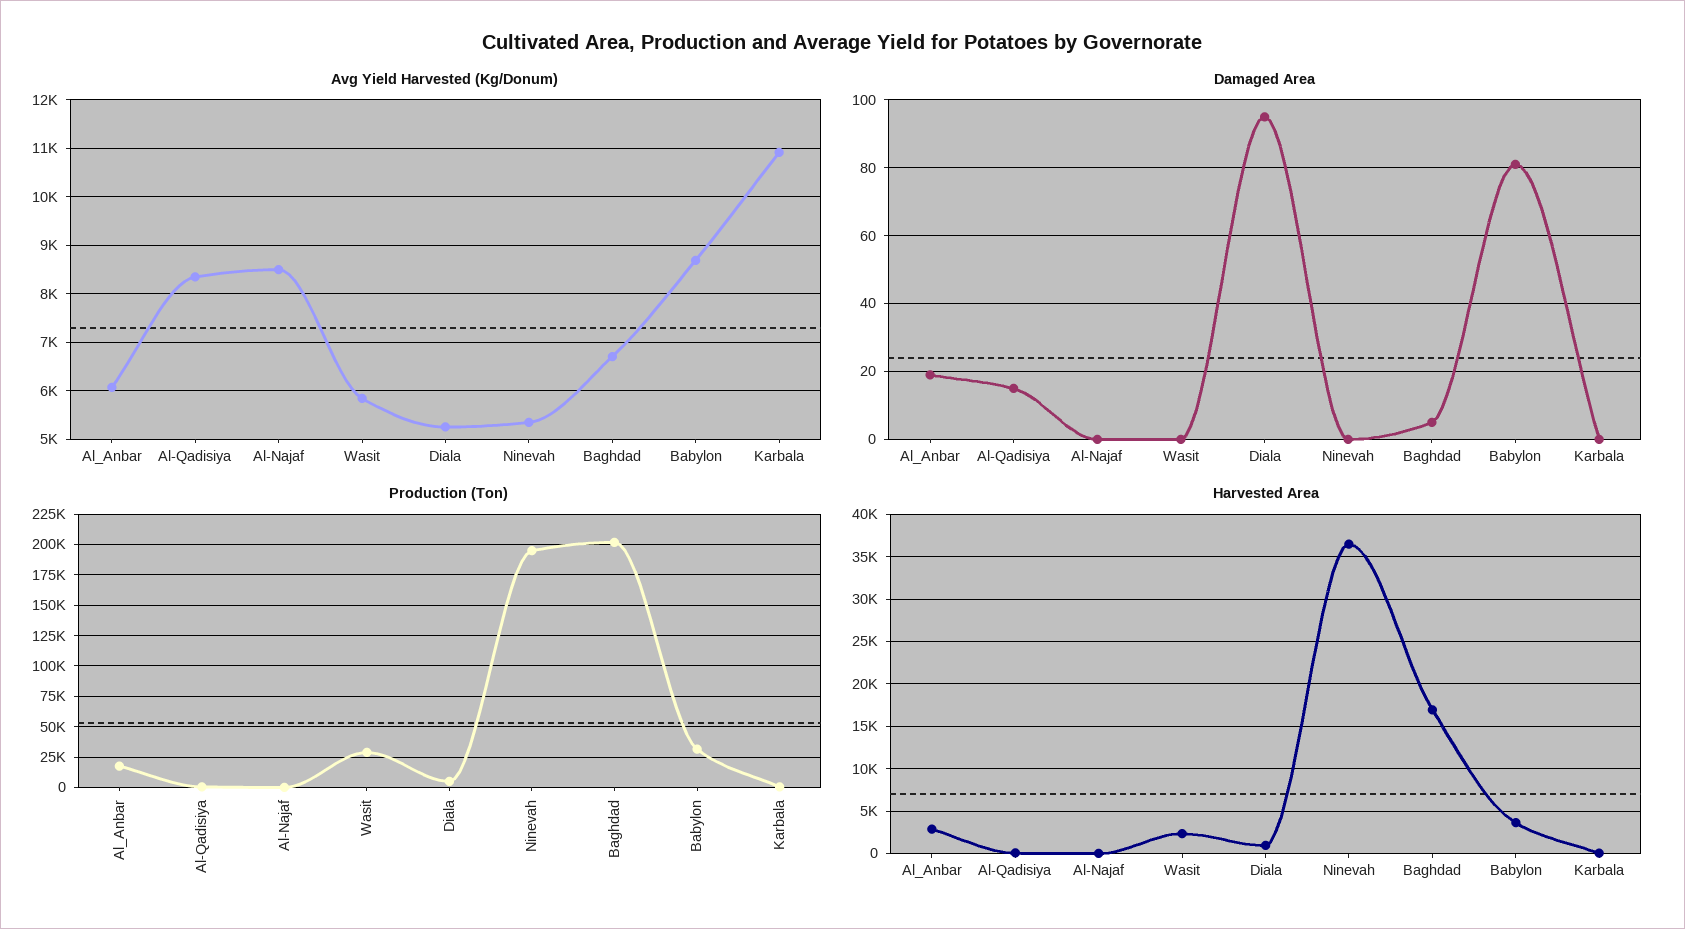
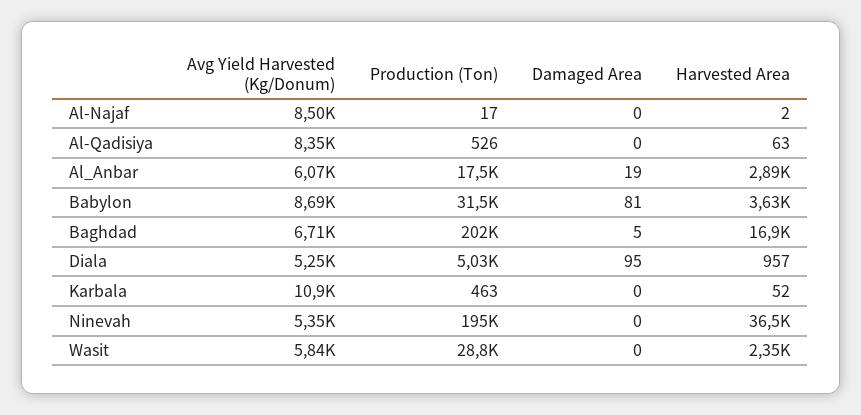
Damaged Area, Al-Qadisiya: 15 -> 0

